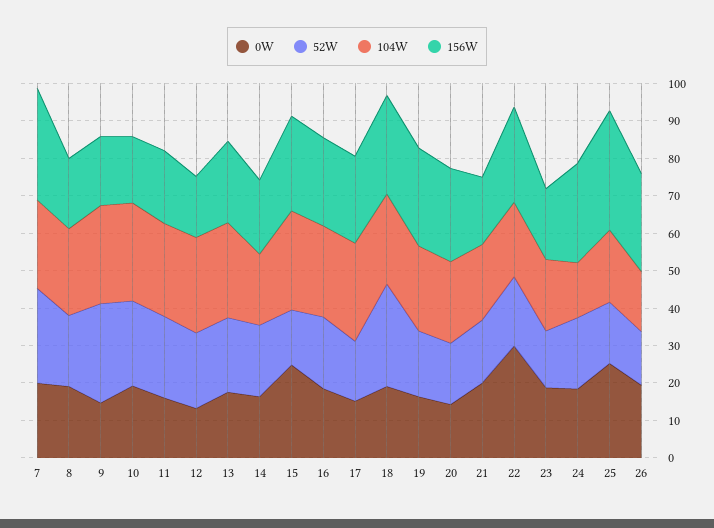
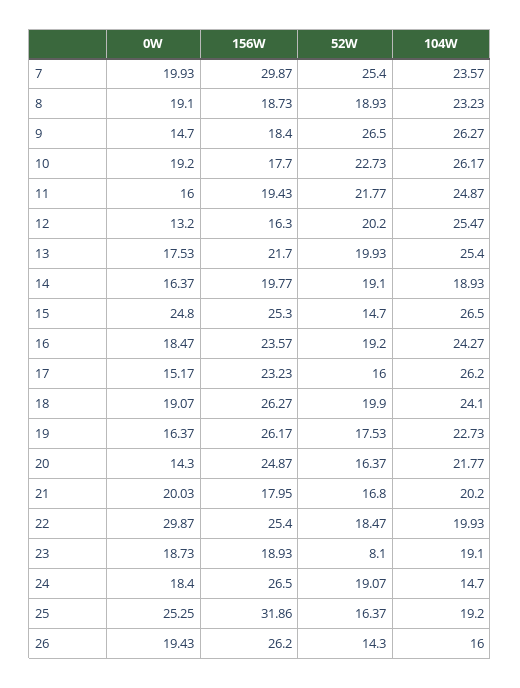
52W, 18: 27.5 -> 19.9
52W, 23: 15 -> 8.1

